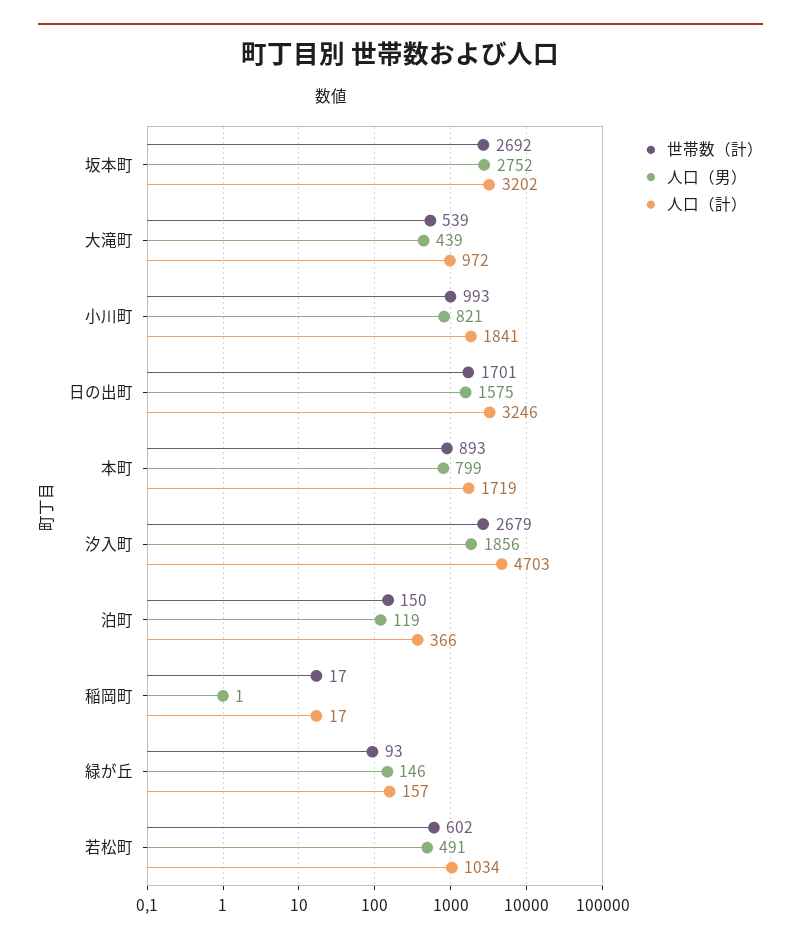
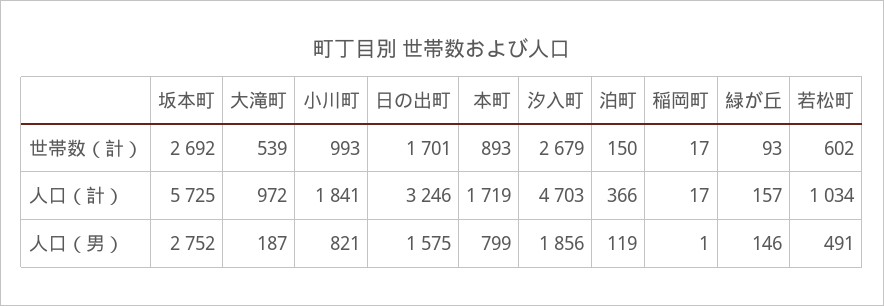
人口（計）, 坂本町: 3202 -> 5725
人口（男）, 大滝町: 439 -> 187

